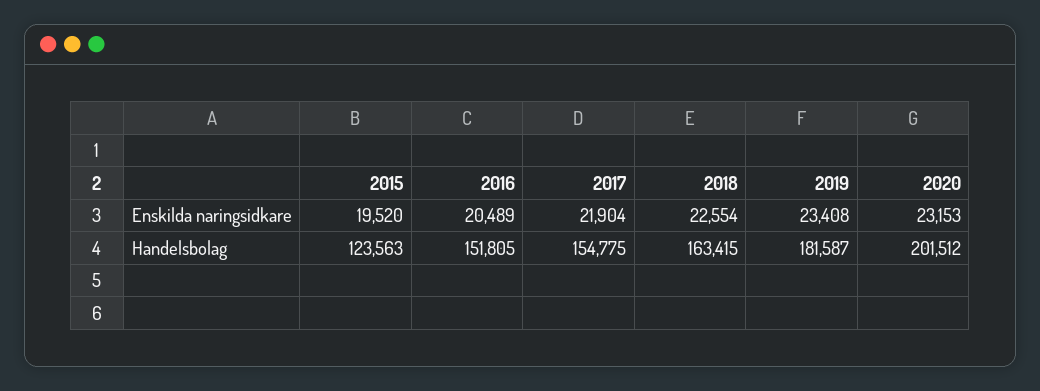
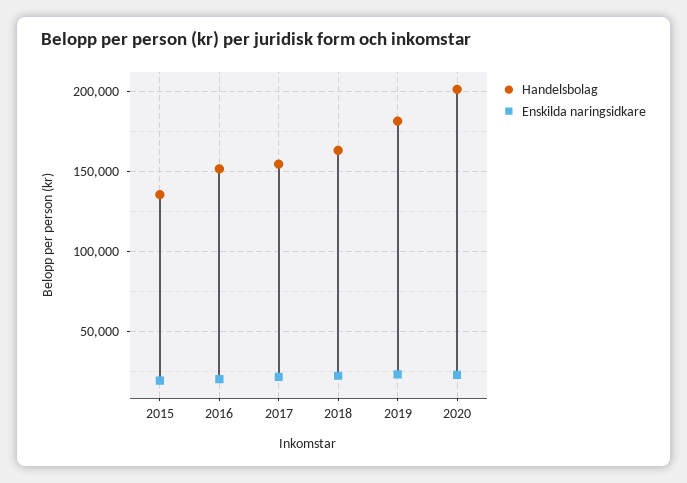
Handelsbolag, 2015: 123563 -> 135000

